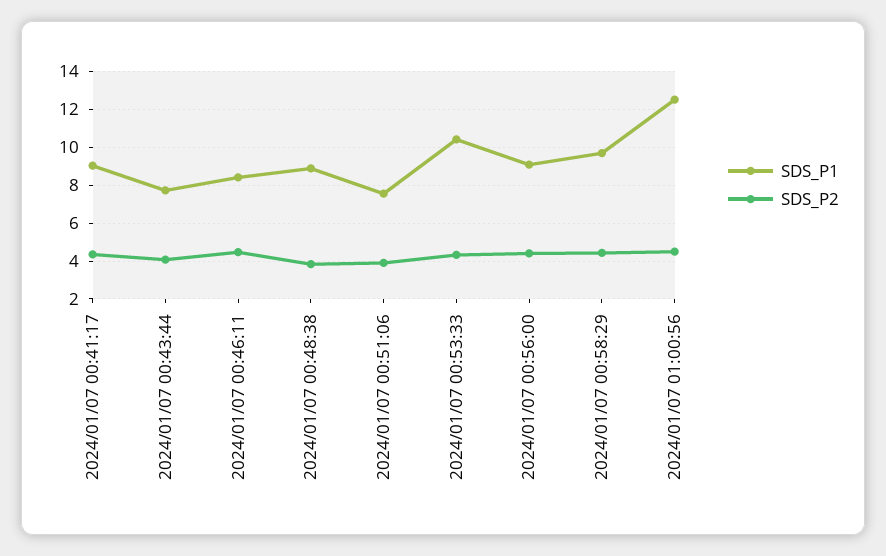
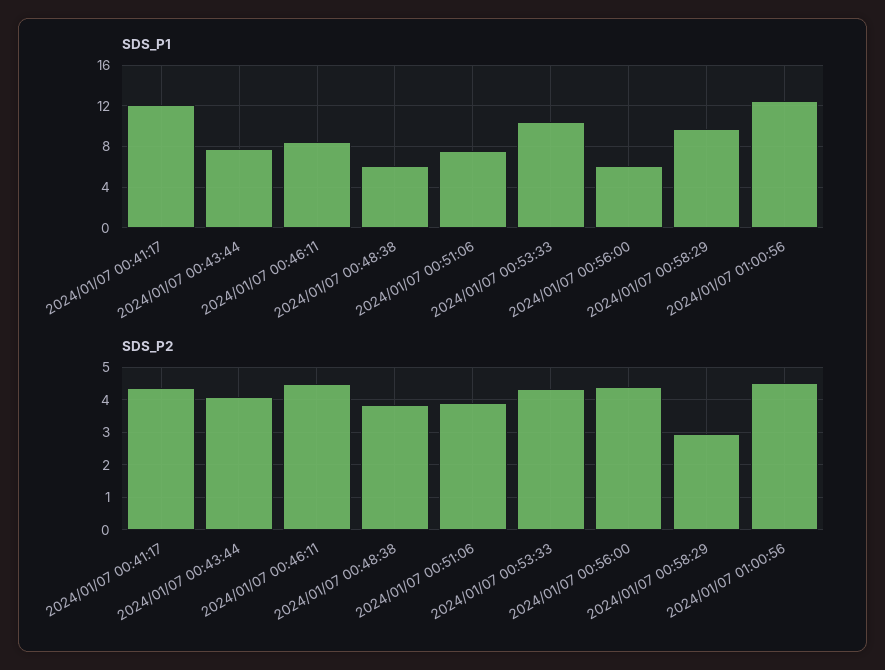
SDS_P1, 2024/01/07 00:41:17: 9 -> 12
SDS_P1, 2024/01/07 00:48:38: 9 -> 6
SDS_P1, 2024/01/07 00:56:00: 9 -> 6
SDS_P2, 2024/01/07 00:58:29: 4.5 -> 3

